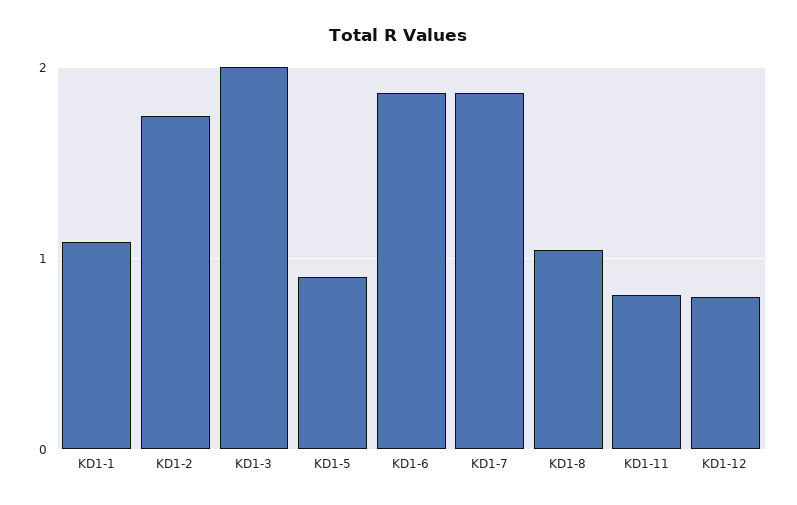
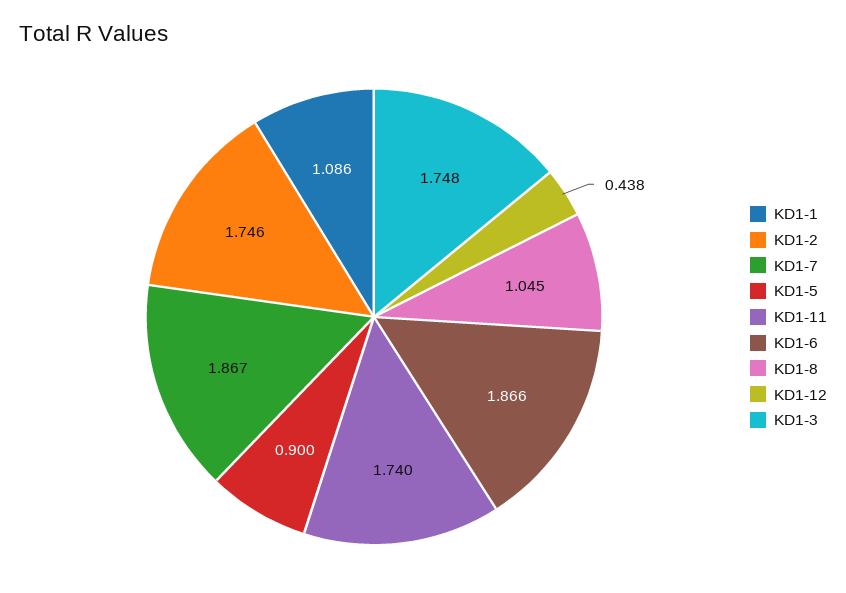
KD1-3: 2 -> 1.748
KD1-11: 0.8 -> 1.74
KD1-12: 0.8 -> 0.438

